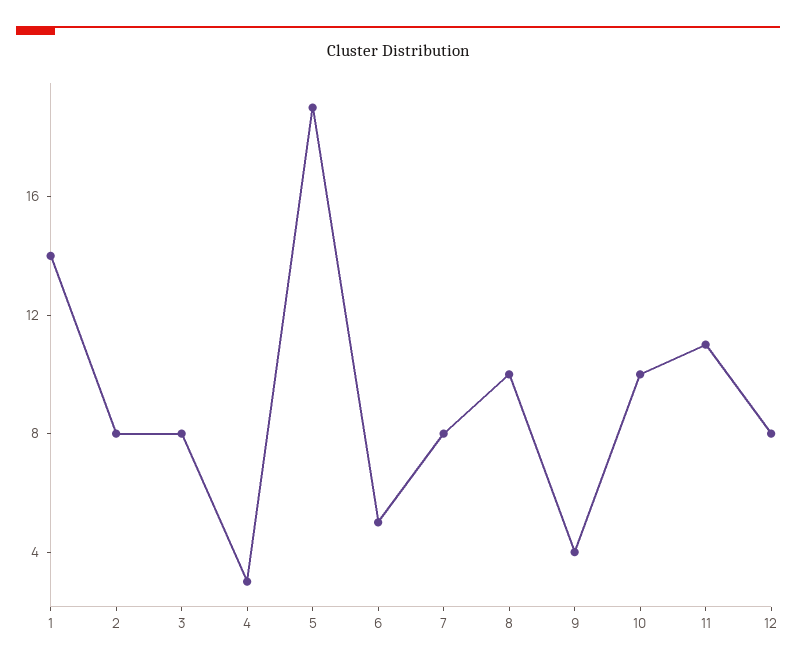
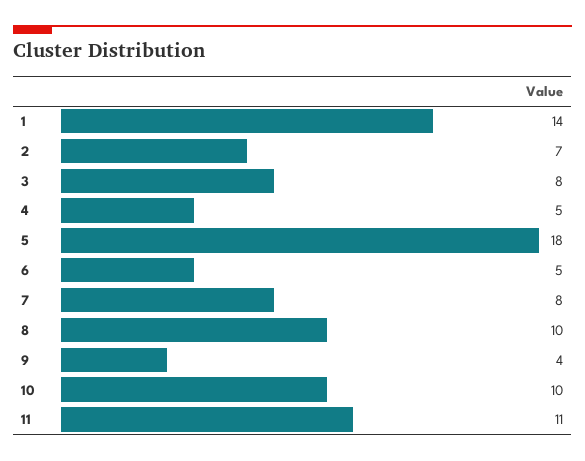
2: 8 -> 7
4: 3 -> 5
5: 19 -> 18
12: 8 -> none

